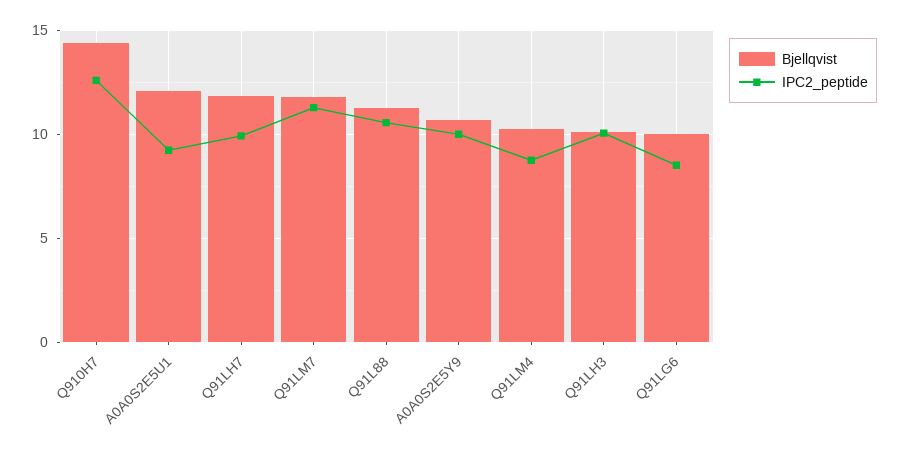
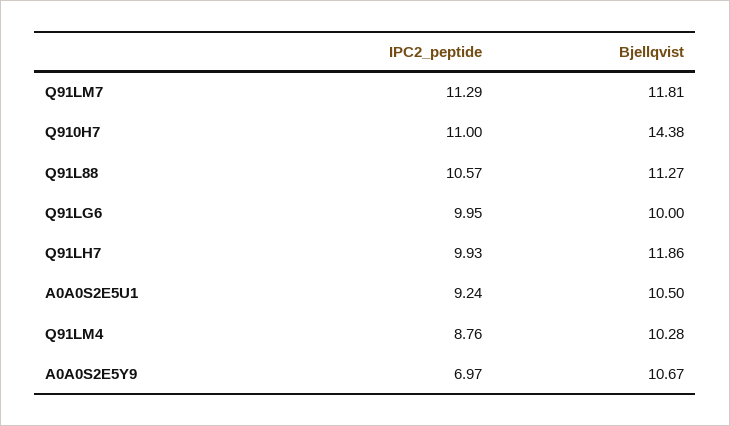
IPC2_peptide, Q910H7: 12.5 -> 11
Bjellqvist, A0A0S2E5U1: 12 -> 10.5
IPC2_peptide, A0A0S2E5Y9: 10 -> 6.97
Bjellqvist, Q91LH3: 10 -> none
IPC2_peptide, Q91LH3: 10 -> none
IPC2_peptide, Q91LG6: 8.5 -> 9.95

